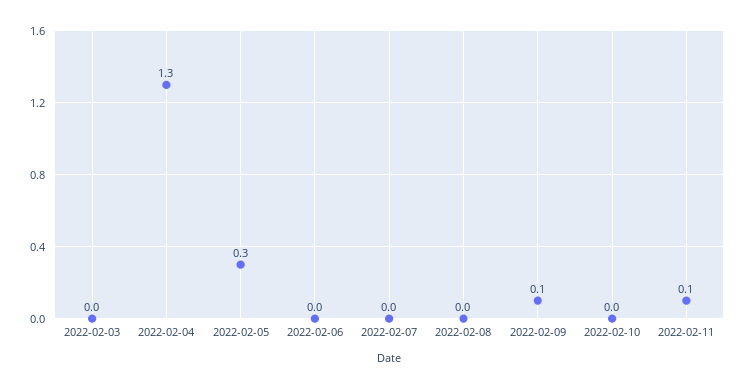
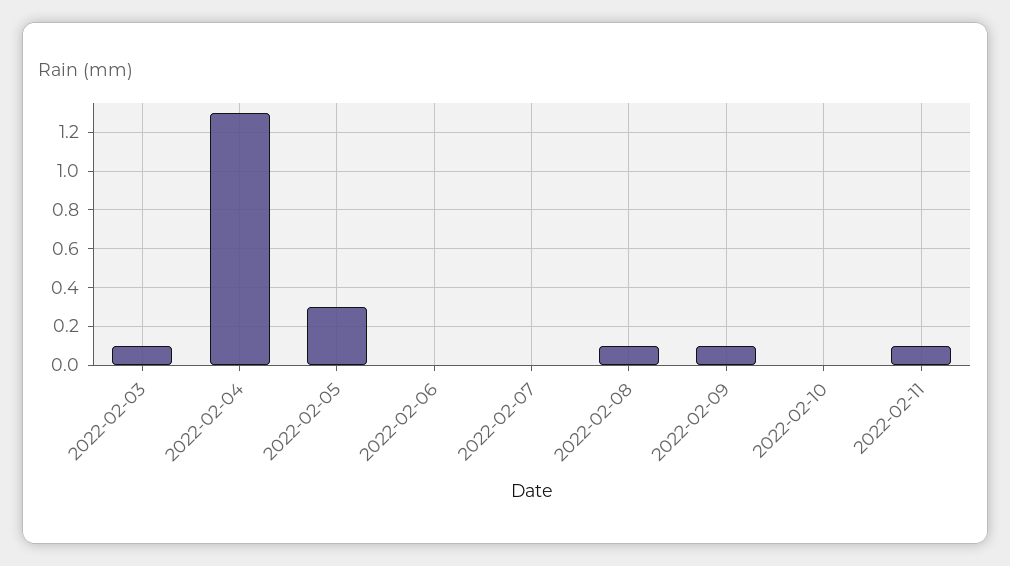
2022-02-03: 0 -> 0.1
2022-02-08: 0 -> 0.1

